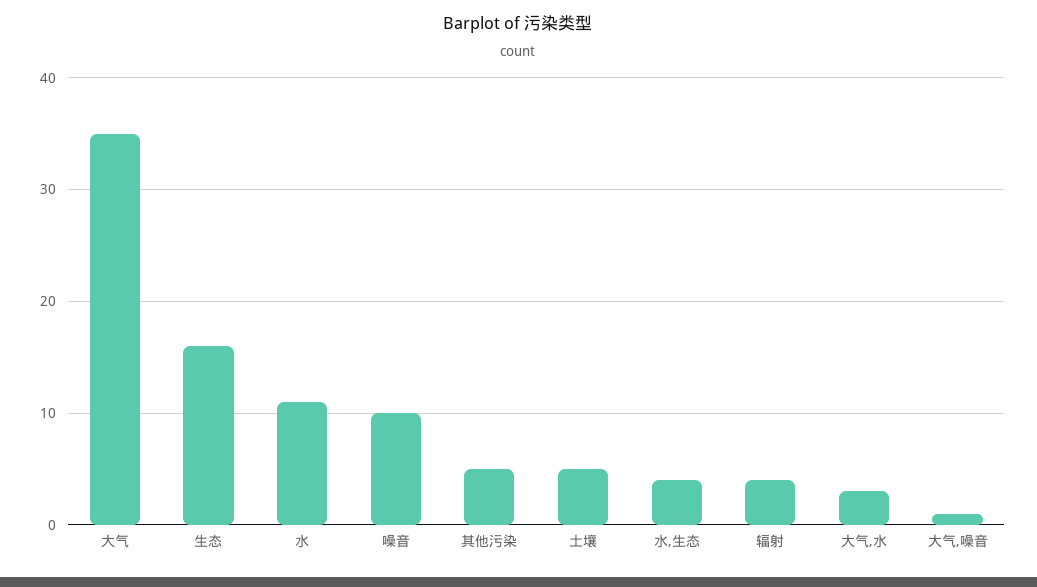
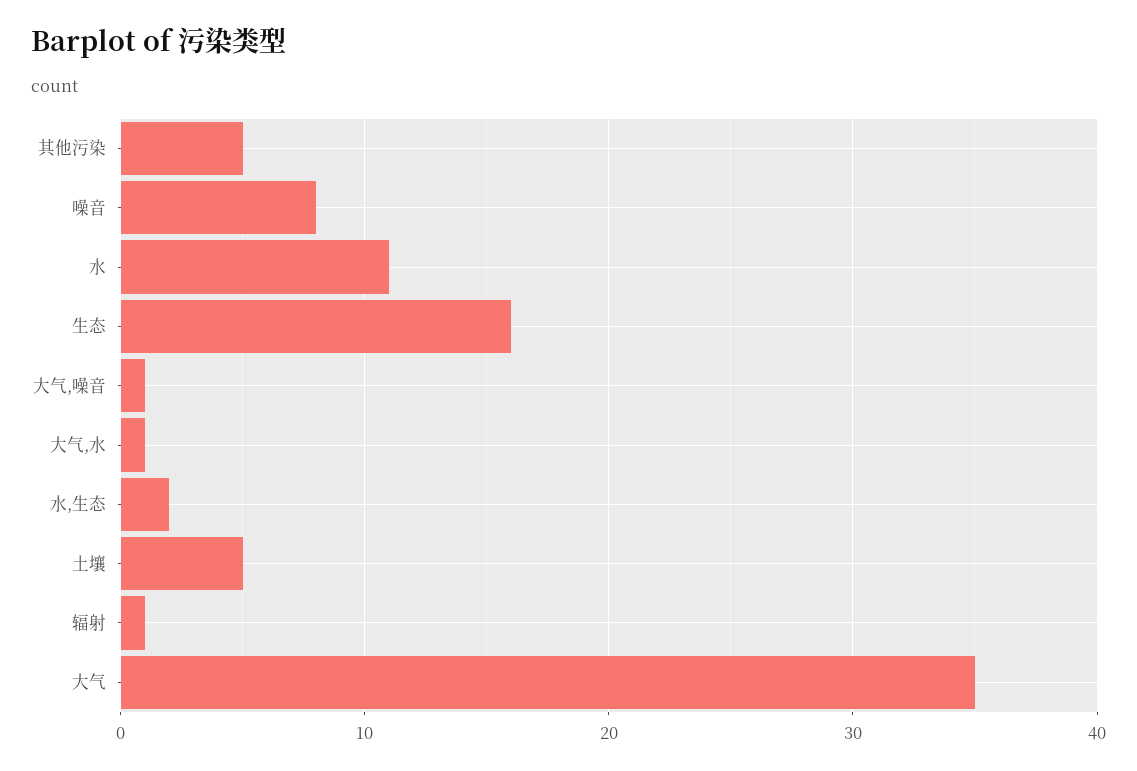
噪音: 10 -> 8
水,生态: 4 -> 2
辐射: 4 -> 1
大气,水: 3 -> 1

